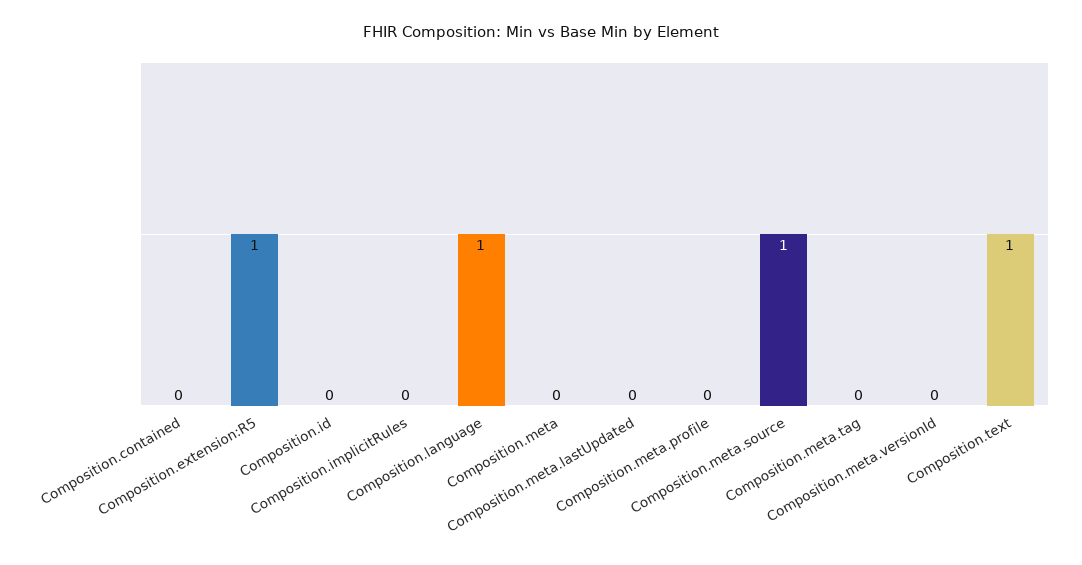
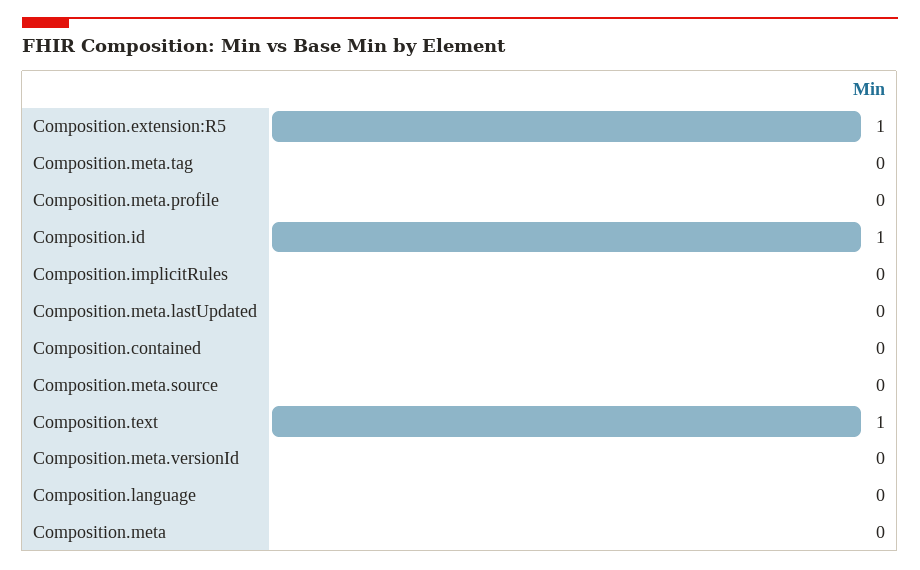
Composition.id: 0 -> 1
Composition.language: 1 -> 0
Composition.meta.source: 1 -> 0

